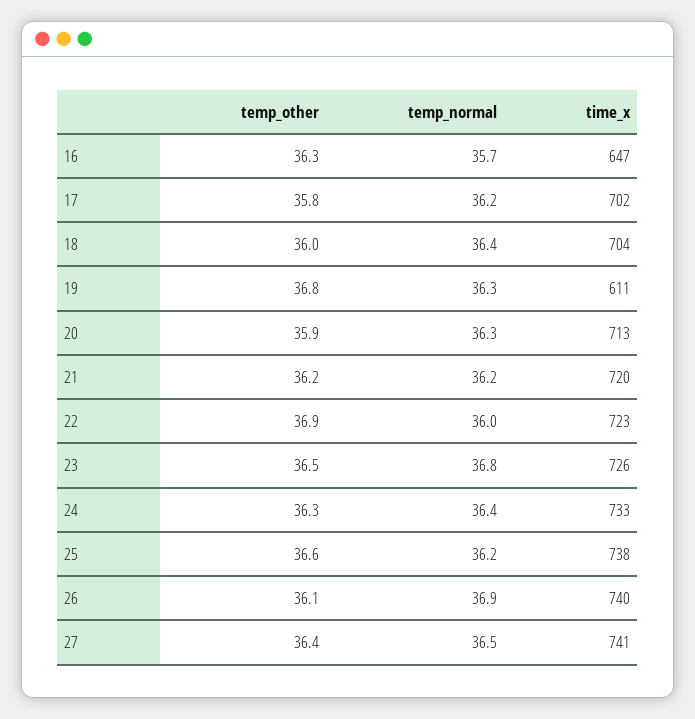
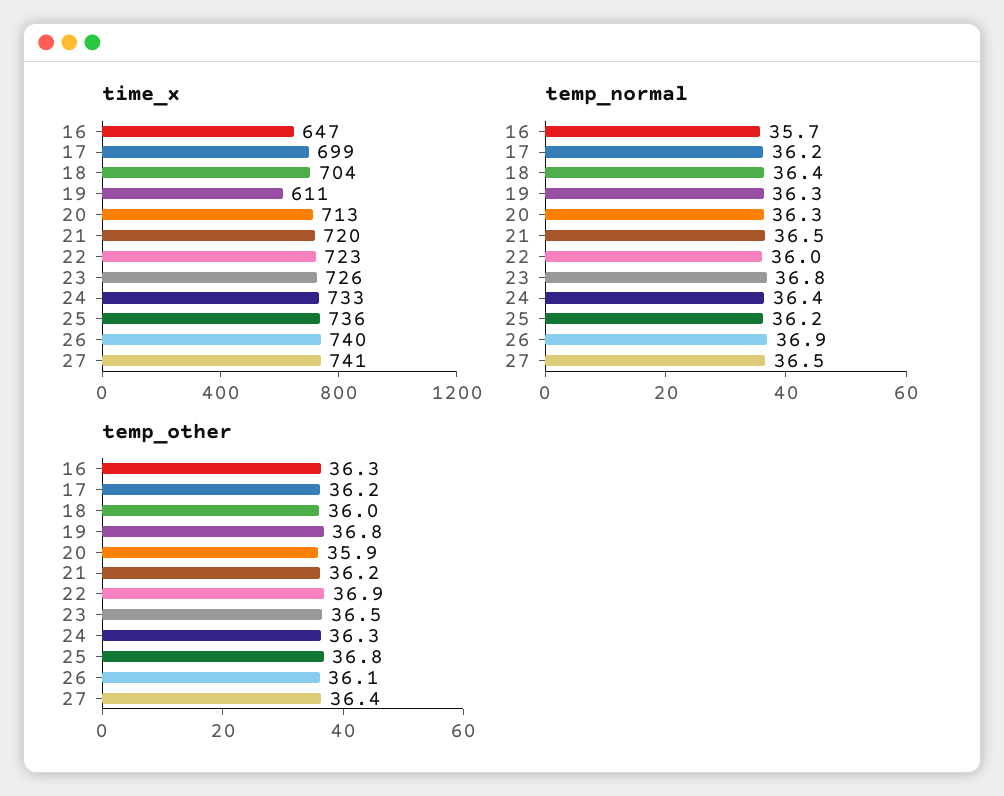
temp_other, 17: 35.8 -> 36.2
time_x, 17: 702 -> 699
temp_normal, 21: 36.2 -> 36.5
temp_other, 25: 36.6 -> 36.8
time_x, 25: 738 -> 736

